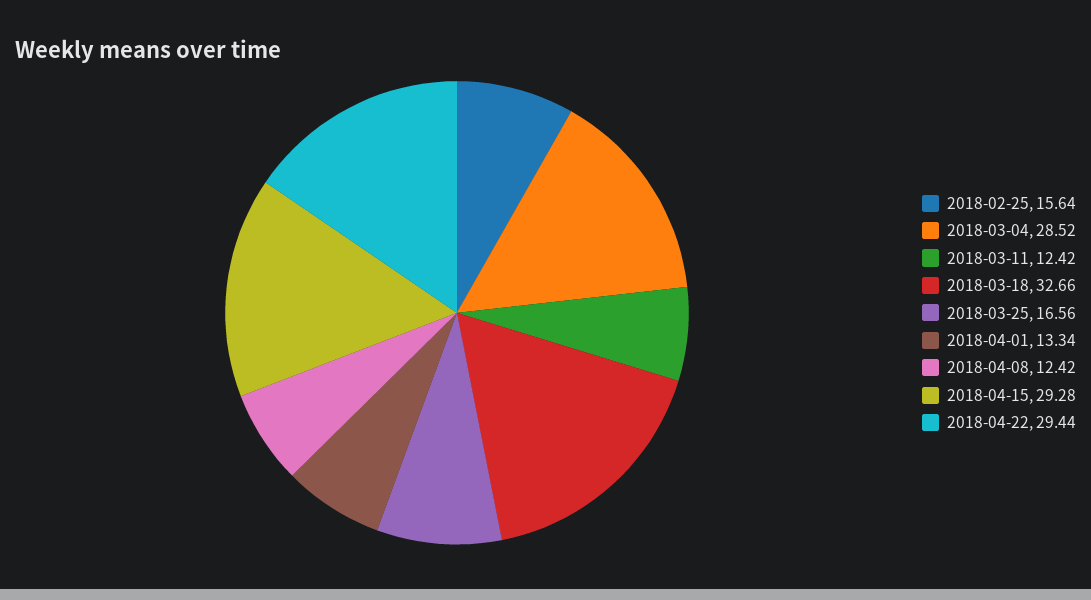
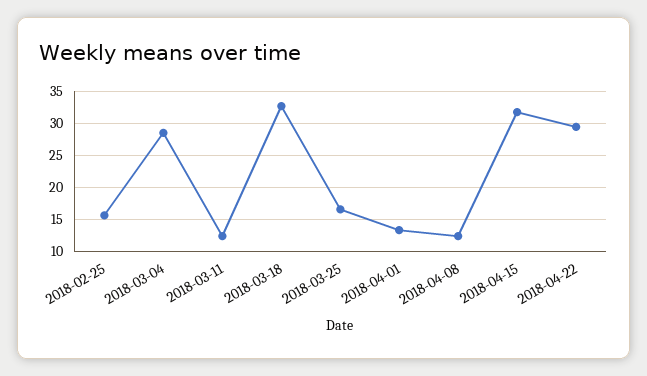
2018-04-15: 29.28 -> 32

